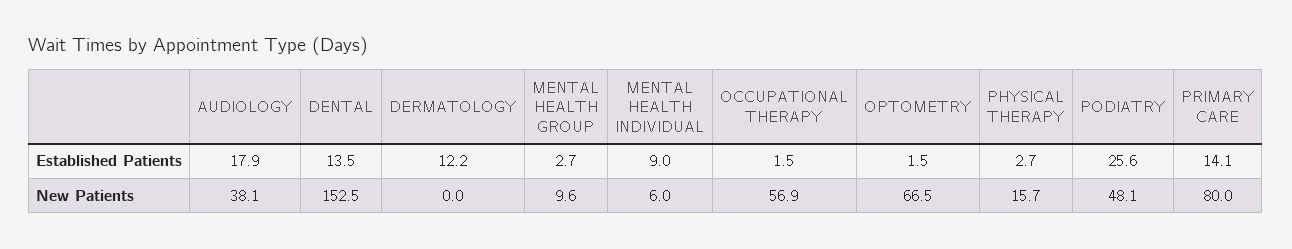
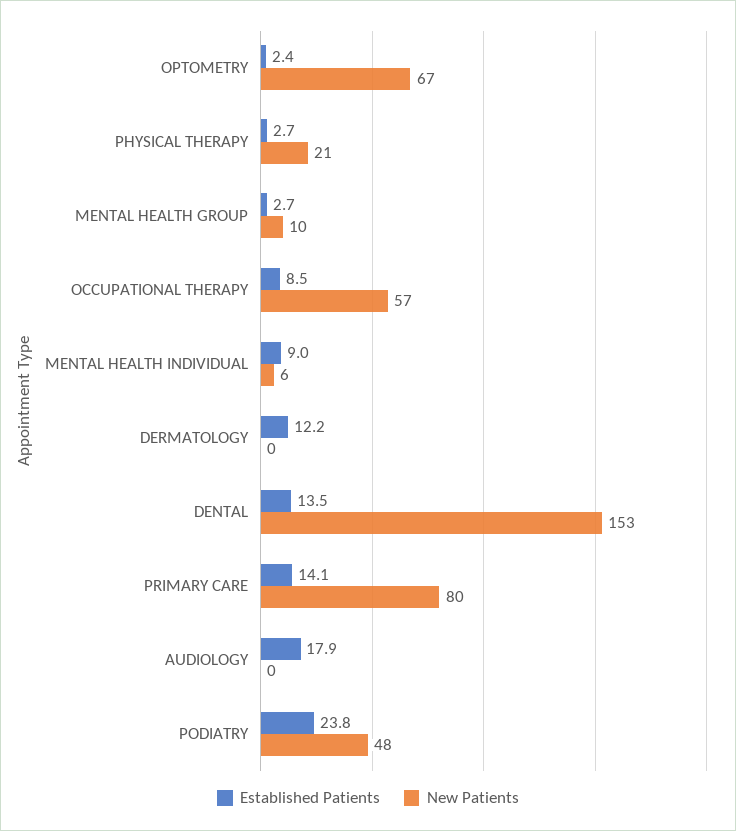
Established Patients, OCCUPATIONAL THERAPY: 1.5 -> 8.5
Established Patients, OPTOMETRY: 1.5 -> 2.4
Established Patients, PODIATRY: 25.6 -> 23.8
New Patients, AUDIOLOGY: 38.1 -> 0
New Patients, PHYSICAL THERAPY: 15.7 -> 21

